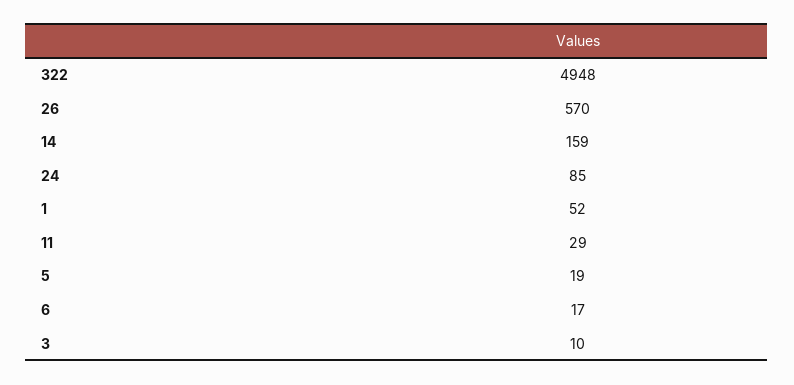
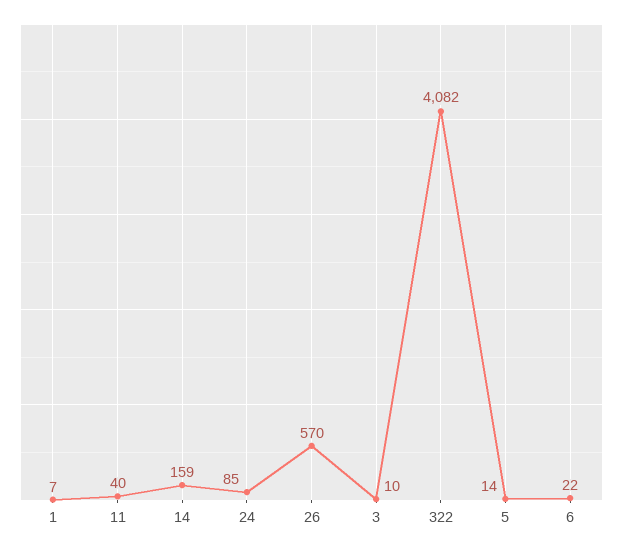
322: 4948 -> 4082
1: 52 -> 7
11: 29 -> 40
5: 19 -> 14
6: 17 -> 22

